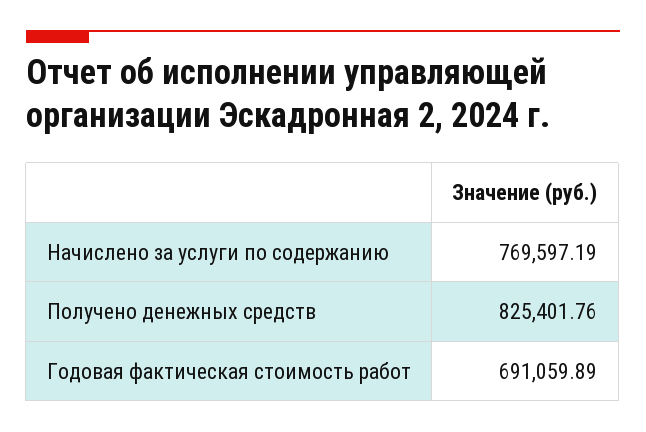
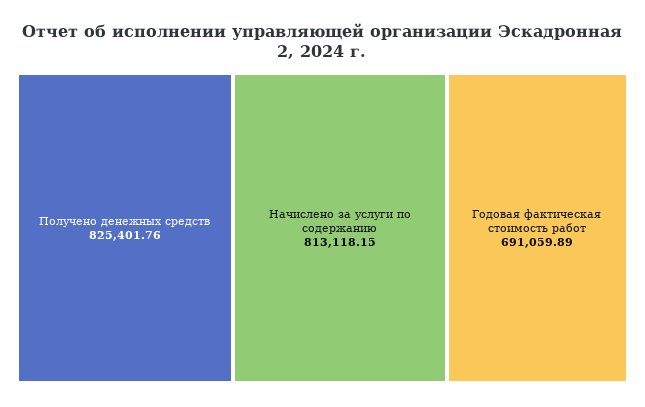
Начислено за услуги по содержанию: 769597.19 -> 813118.15

